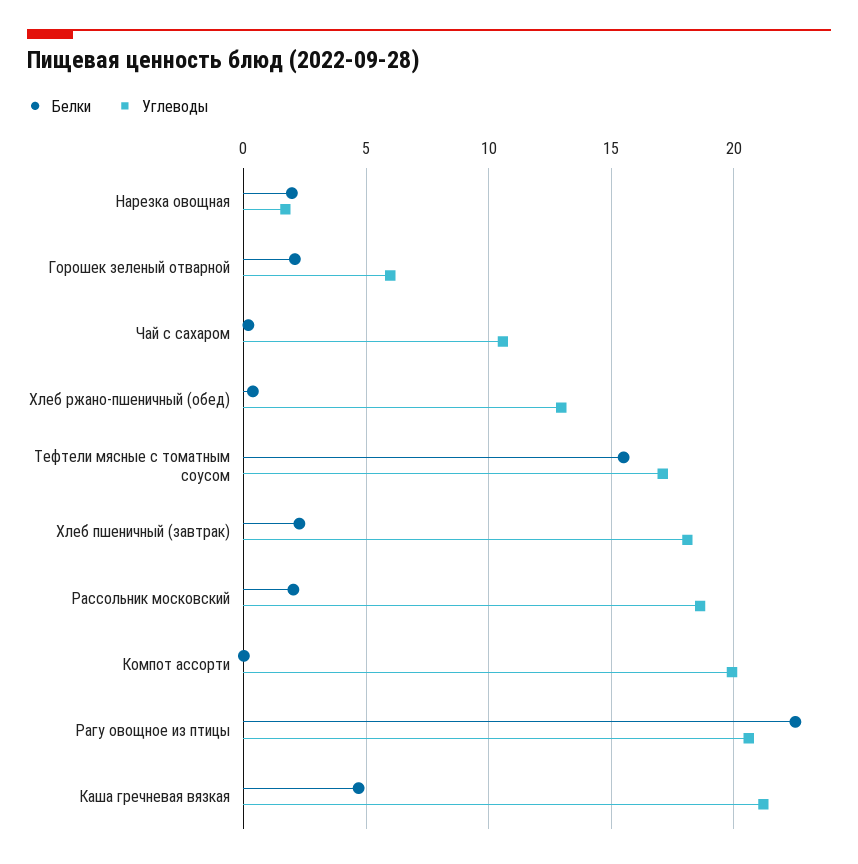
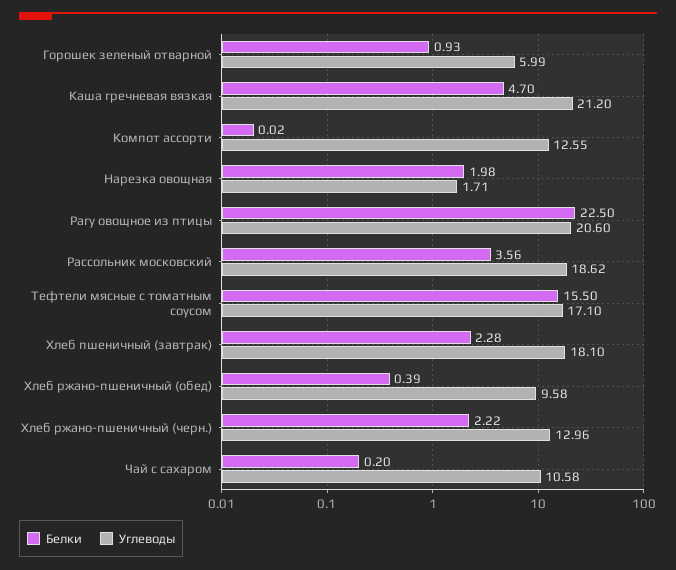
Белки, Горошек зеленый отварной: 2 -> 0.93
Углеводы, Хлеб ржано-пшеничный (обед): 13 -> 9.58
Белки, Рассольник московский: 2 -> 3.56
Углеводы, Компот ассорти: 20 -> 12.55
Белки, Хлеб ржано-пшеничный (черн.): none -> 2.22
Углеводы, Хлеб ржано-пшеничный (черн.): none -> 12.96

